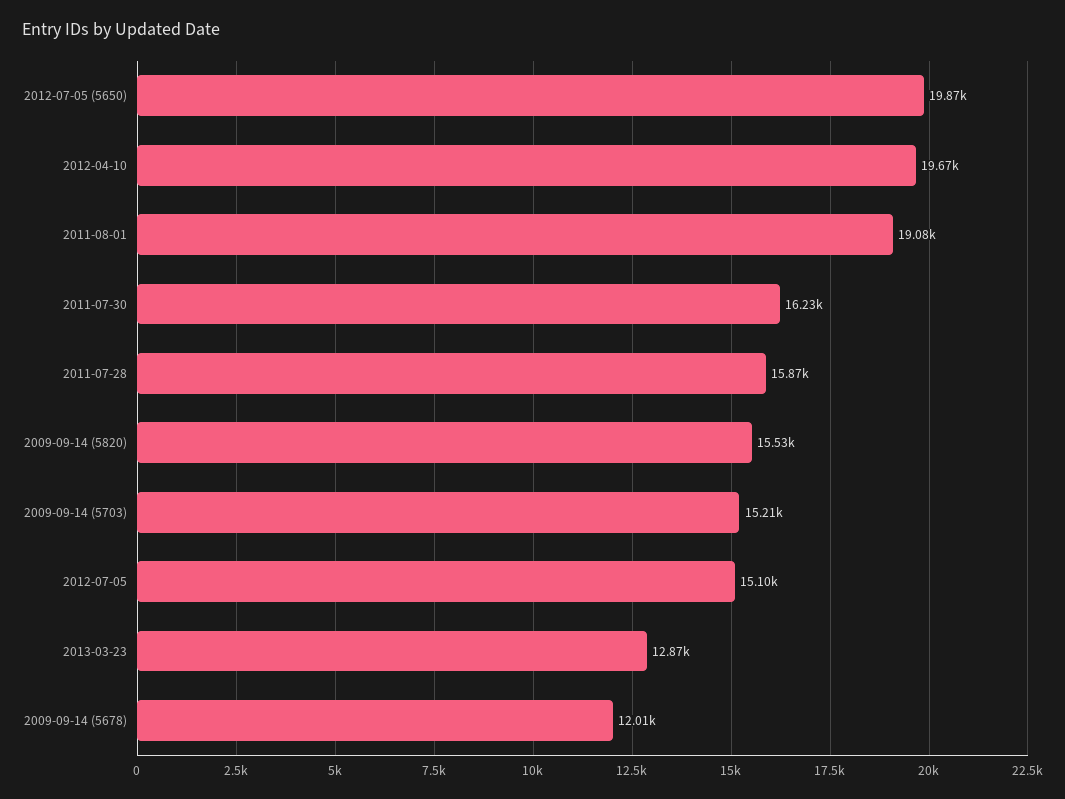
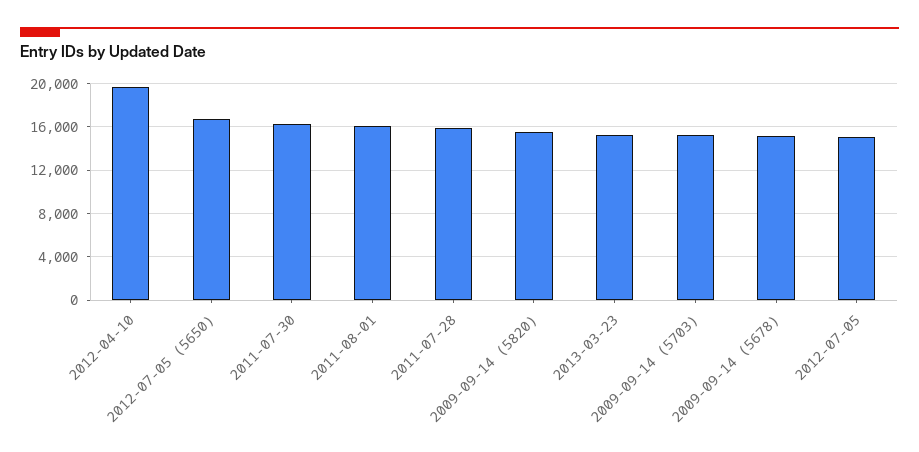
2012-07-05 (5650): 19870 -> 17000
2011-08-01: 19080 -> 16000
2013-03-23: 12870 -> 15000
2009-09-14 (5678): 12010 -> 15000

